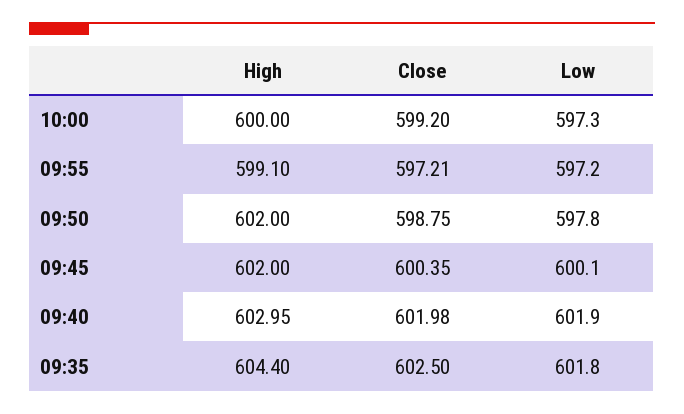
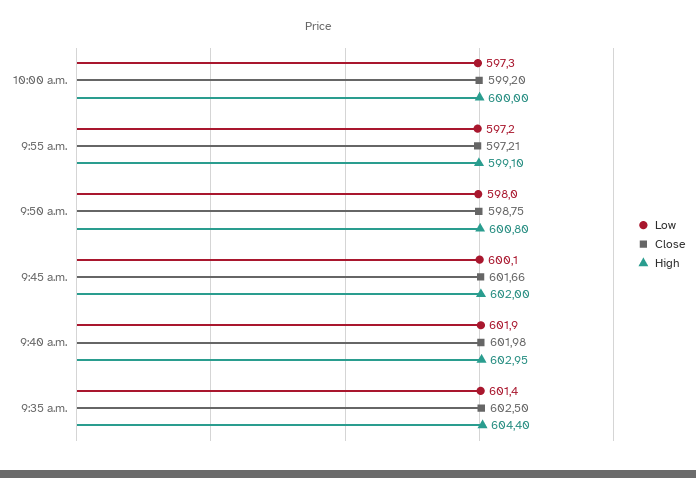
High, 09:50: 602 -> 600.8
Low, 09:50: 597.8 -> 598
Close, 09:45: 600.35 -> 601.66
Low, 09:35: 601.8 -> 601.4

